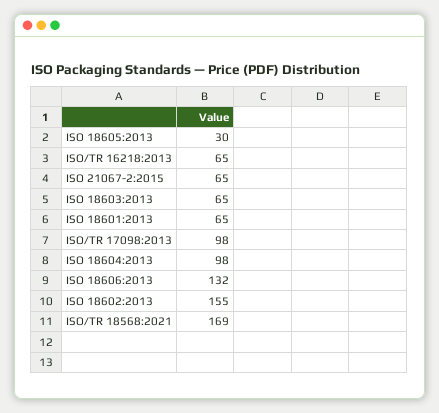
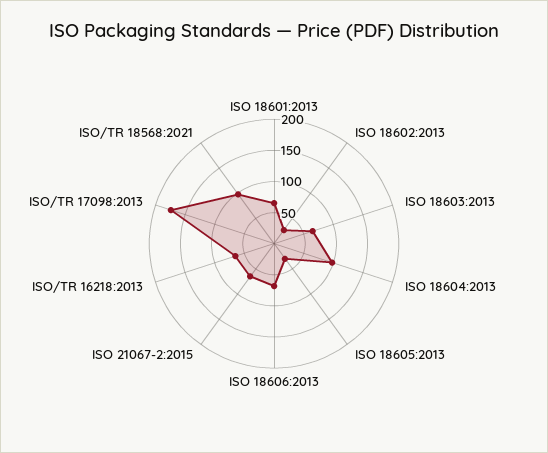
ISO/TR 17098:2013: 98 -> 175
ISO 18606:2013: 132 -> 75
ISO 18602:2013: 155 -> 25
ISO/TR 18568:2021: 169 -> 100

